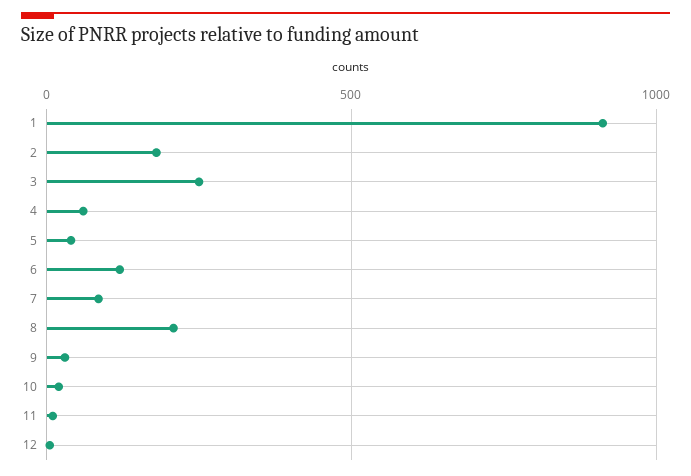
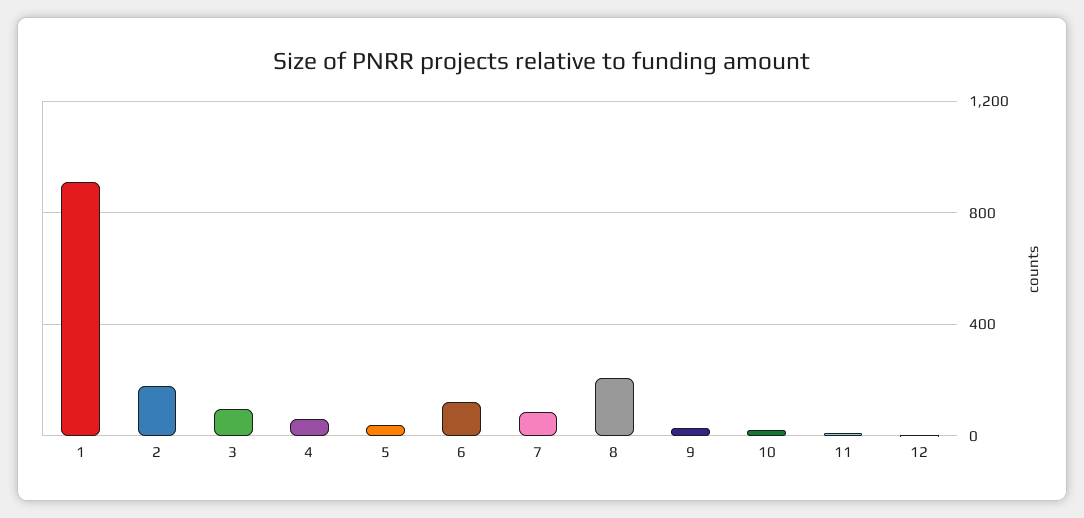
3: 250 -> 100

